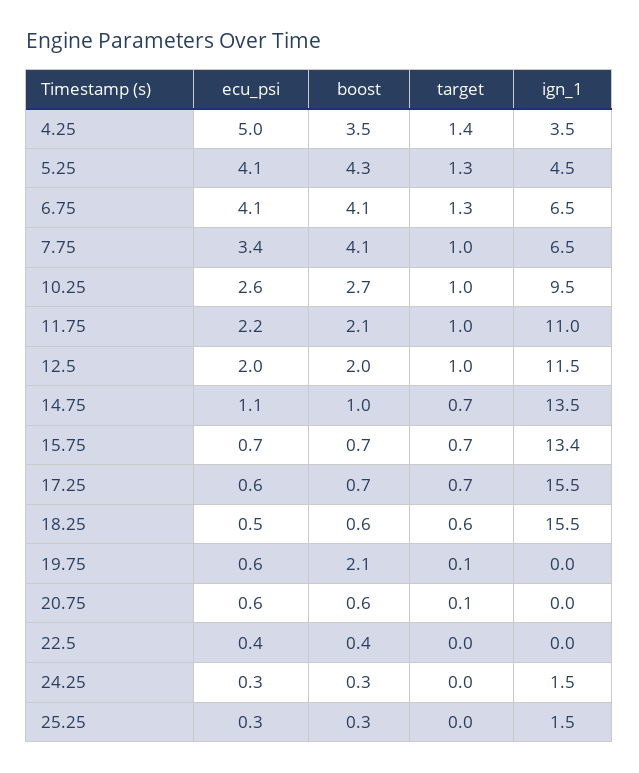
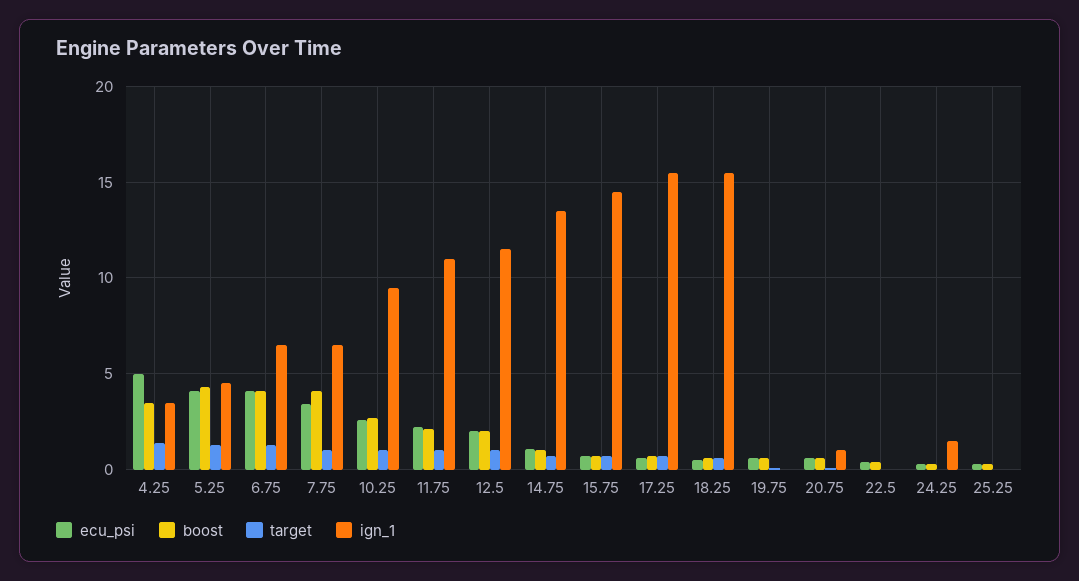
ign_1, 15.75: 13.4 -> 14.5
boost, 19.75: 2.1 -> 0.5
ign_1, 20.75: 0 -> 1
ign_1, 25.25: 1.5 -> 0

